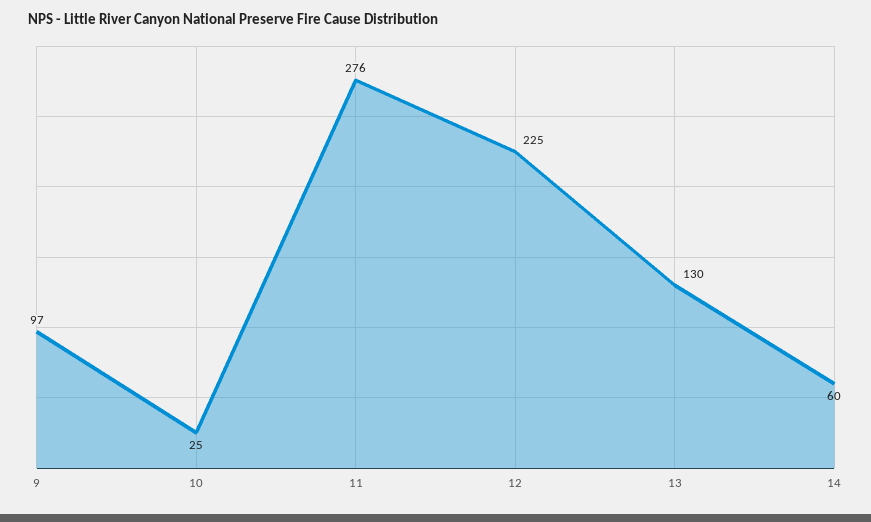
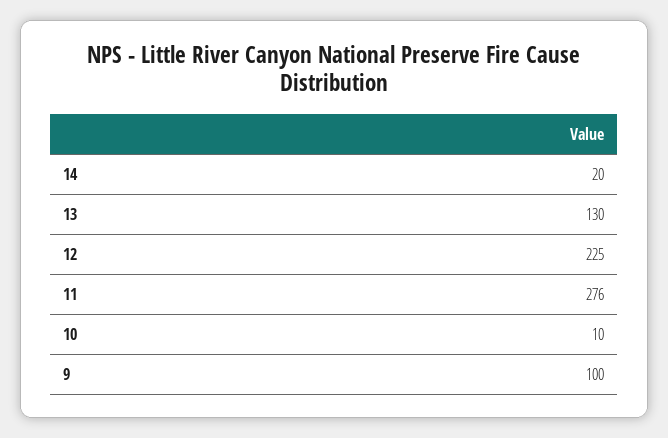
9: 97 -> 100
10: 25 -> 10
14: 60 -> 20

